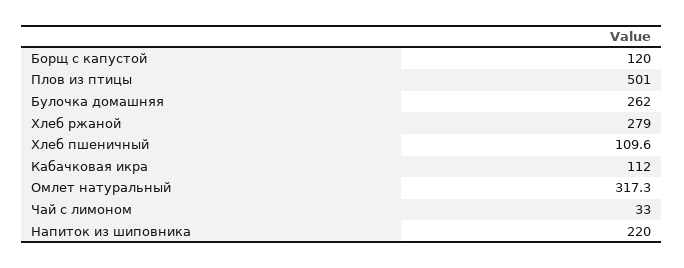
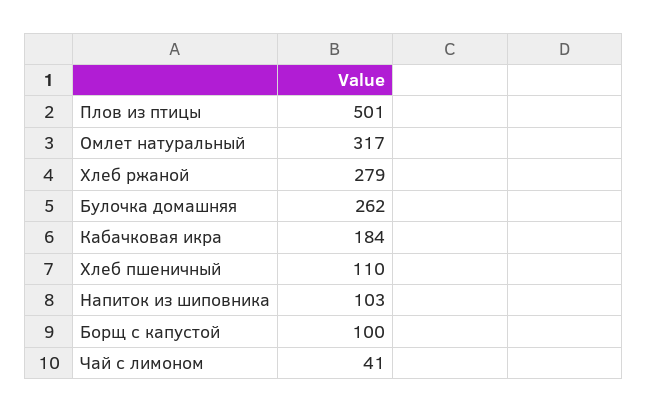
Борщ с капустой: 120 -> 100
Кабачковая икра: 112 -> 184
Чай с лимоном: 33 -> 41
Напиток из шиповника: 220 -> 103

